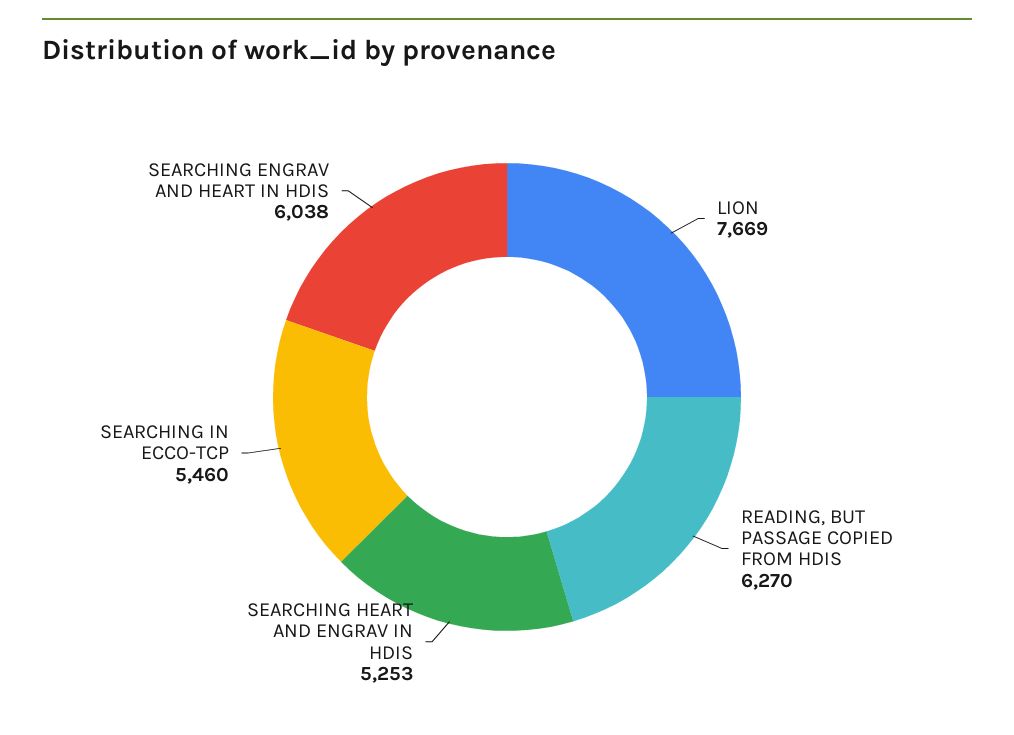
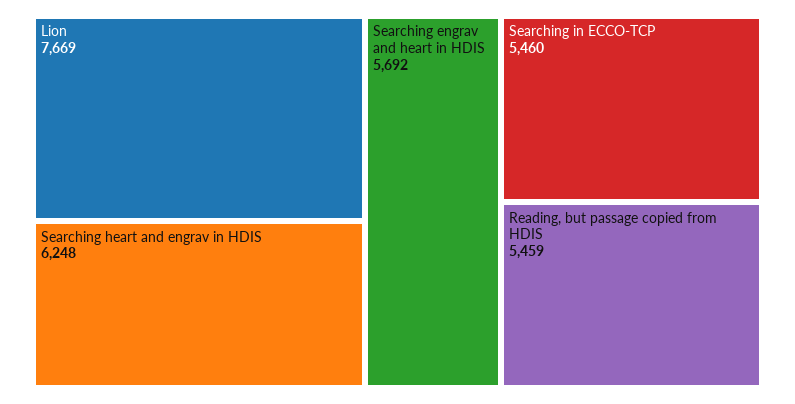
READING, BUT PASSAGE COPIED FROM HDIS: 6270 -> 5459
SEARCHING HEART AND ENGRAV IN HDIS: 5253 -> 6248
SEARCHING ENGRAV AND HEART IN HDIS: 6038 -> 5692

